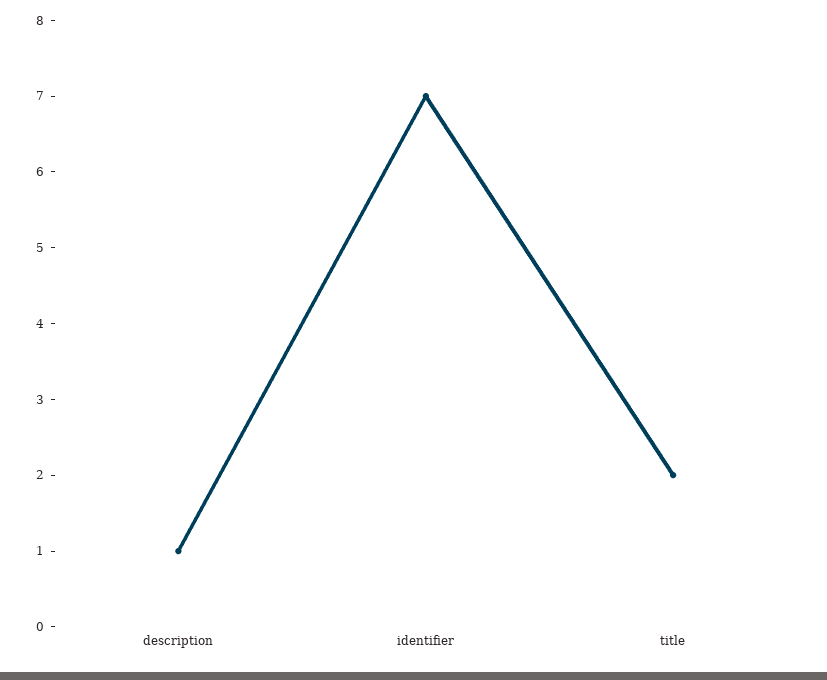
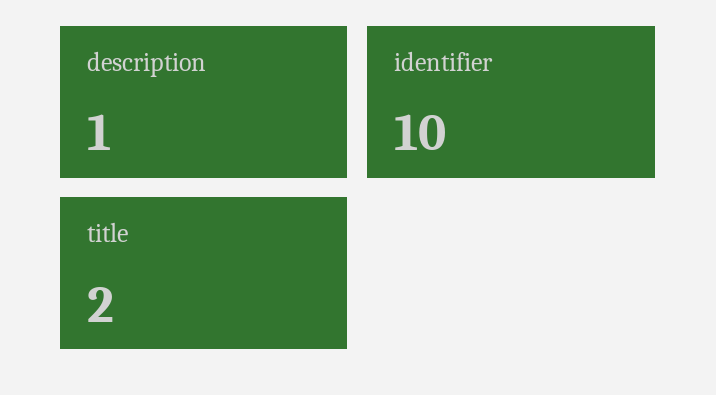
identifier: 7 -> 10

